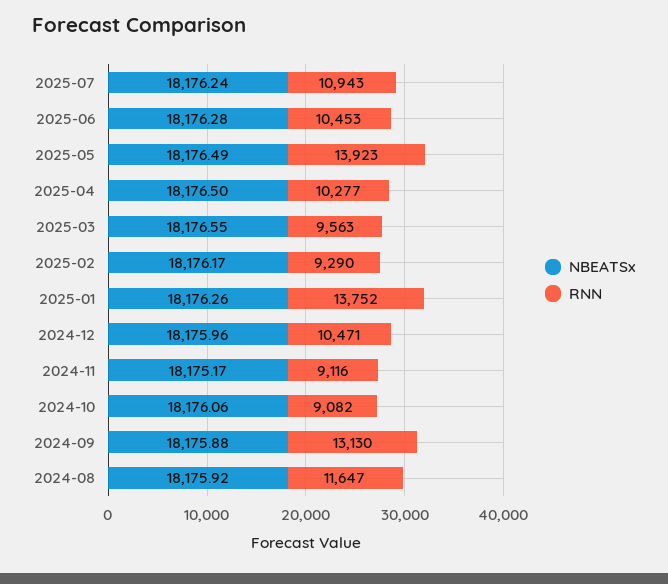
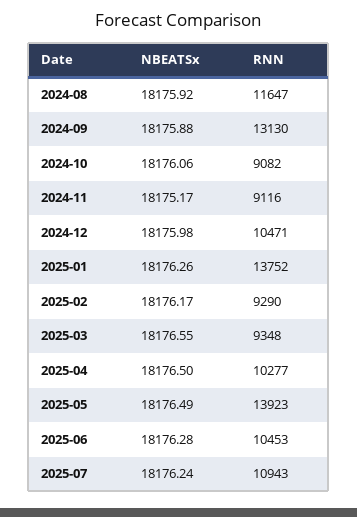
RNN, 2025-03: 9563 -> 9348
NBEATSx, 2024-12: 18175.96 -> 18175.98

